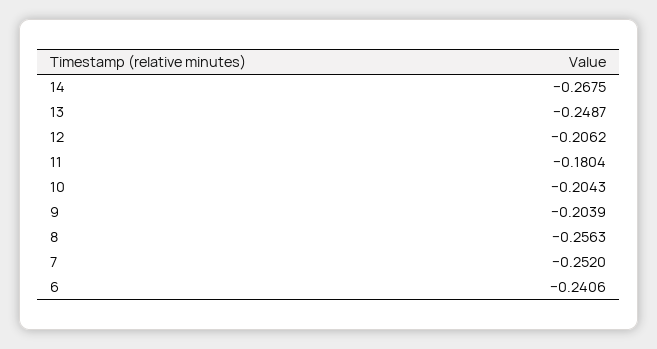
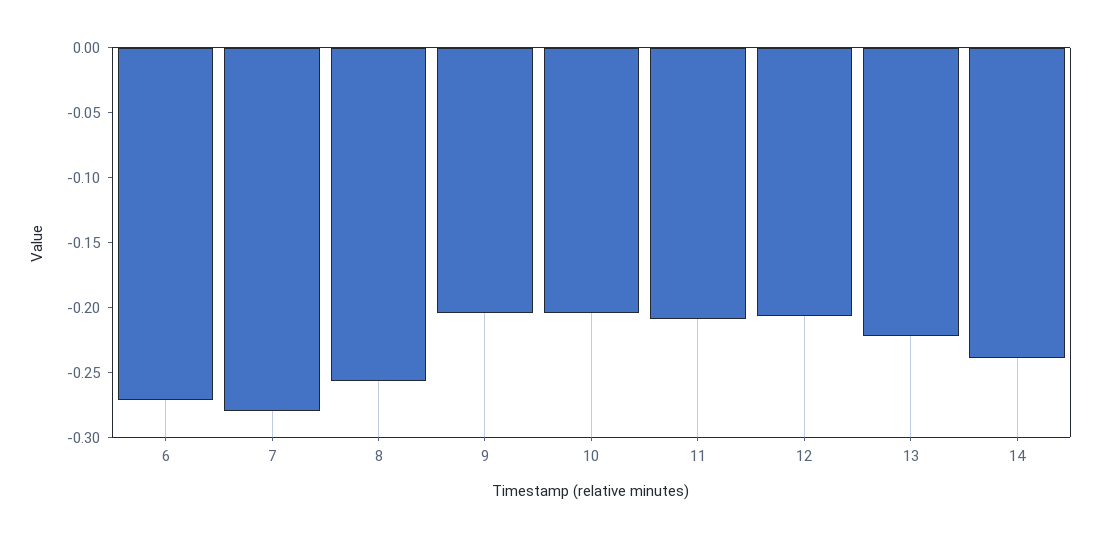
14: -0.2675 -> -0.24
13: -0.2487 -> -0.22
11: -0.1804 -> -0.21
7: -0.252 -> -0.28
6: -0.2406 -> -0.27

